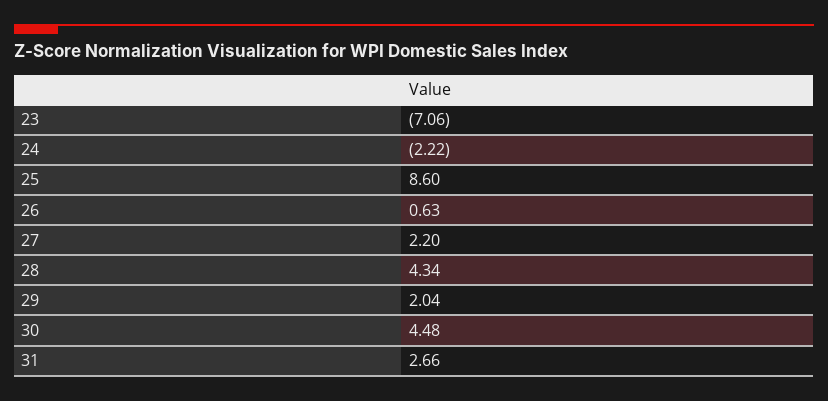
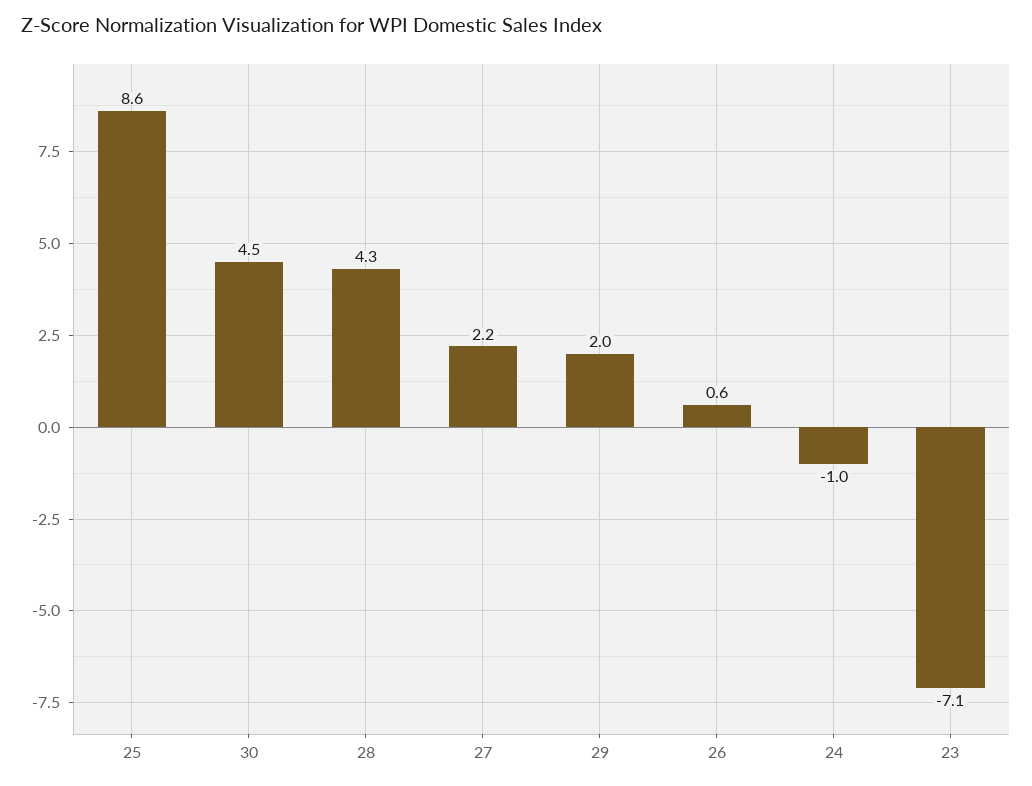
24: -2.22 -> -1
31: 2.66 -> none

